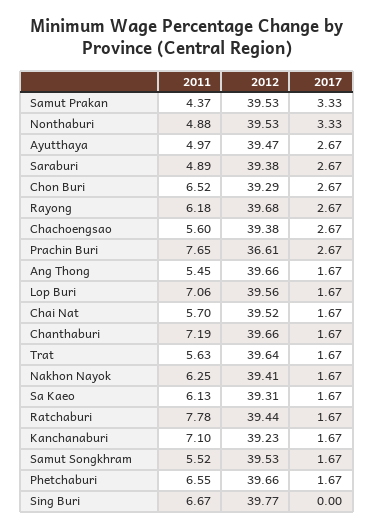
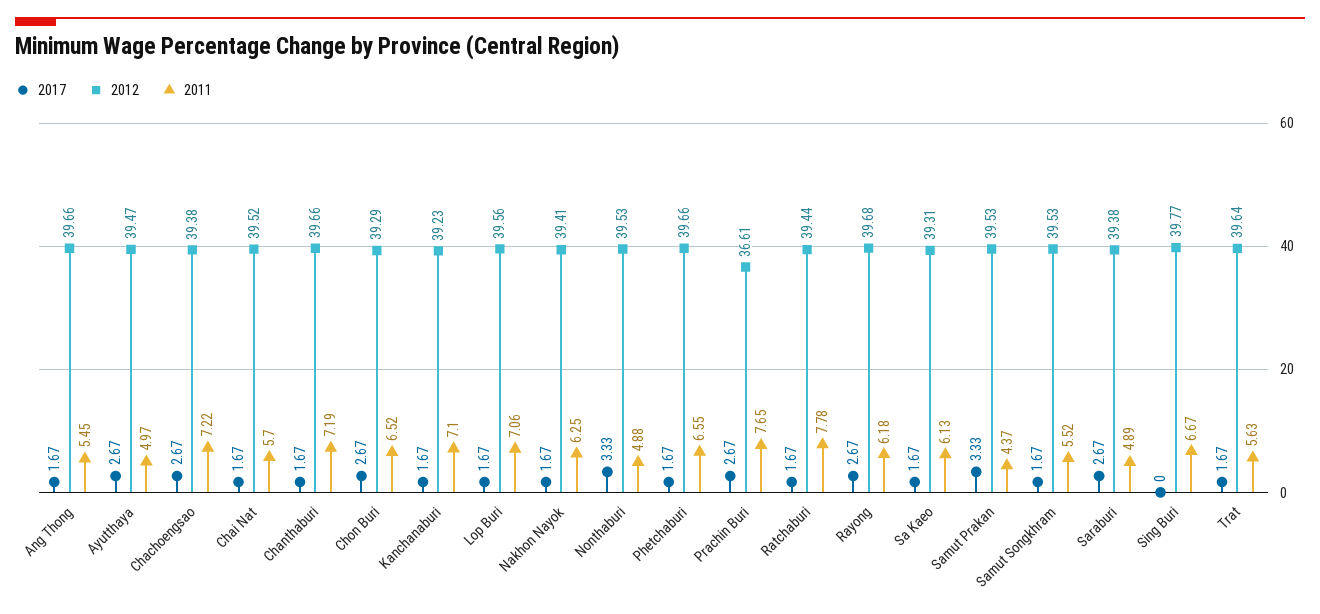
2011, Chachoengsao: 5.6 -> 7.22

